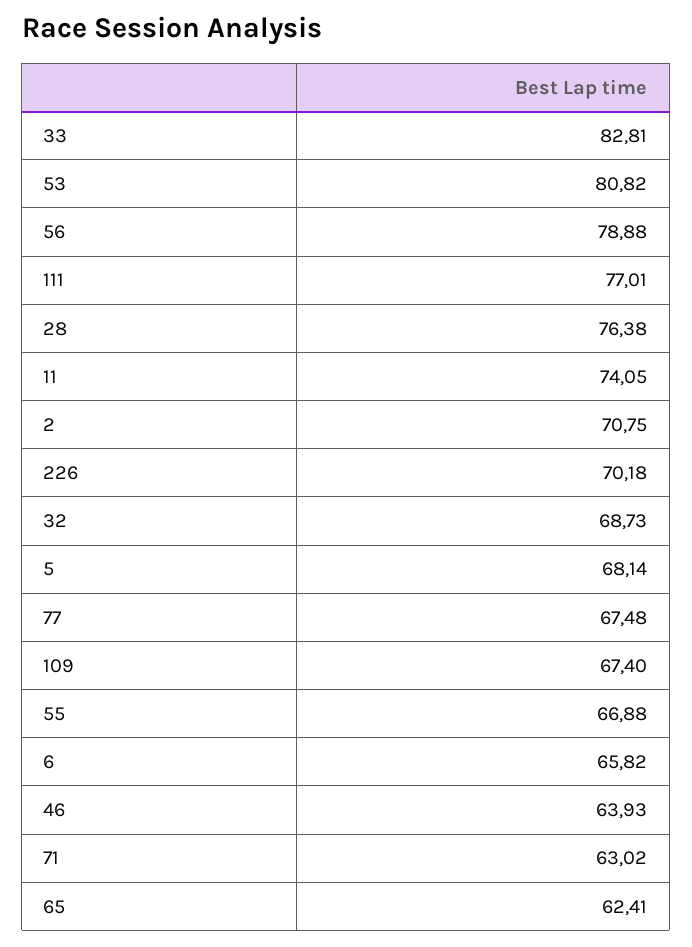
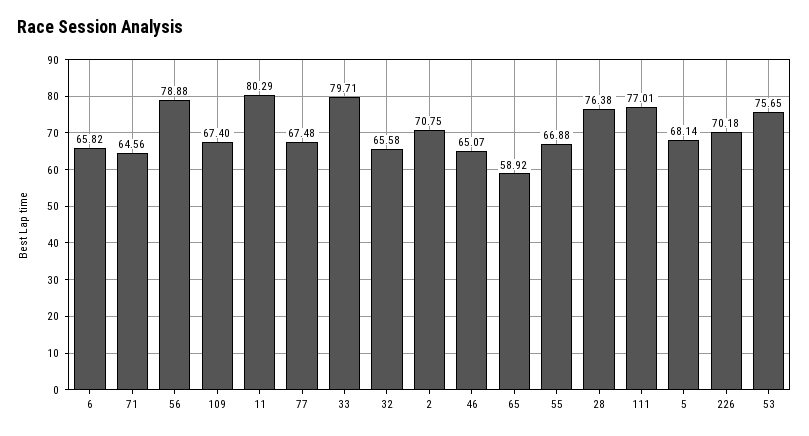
33: 82.81 -> 79.71
53: 80.82 -> 75.65
11: 74.05 -> 80.29
32: 68.73 -> 65.58
46: 63.93 -> 65.07
71: 63.02 -> 64.56
65: 62.41 -> 58.92

